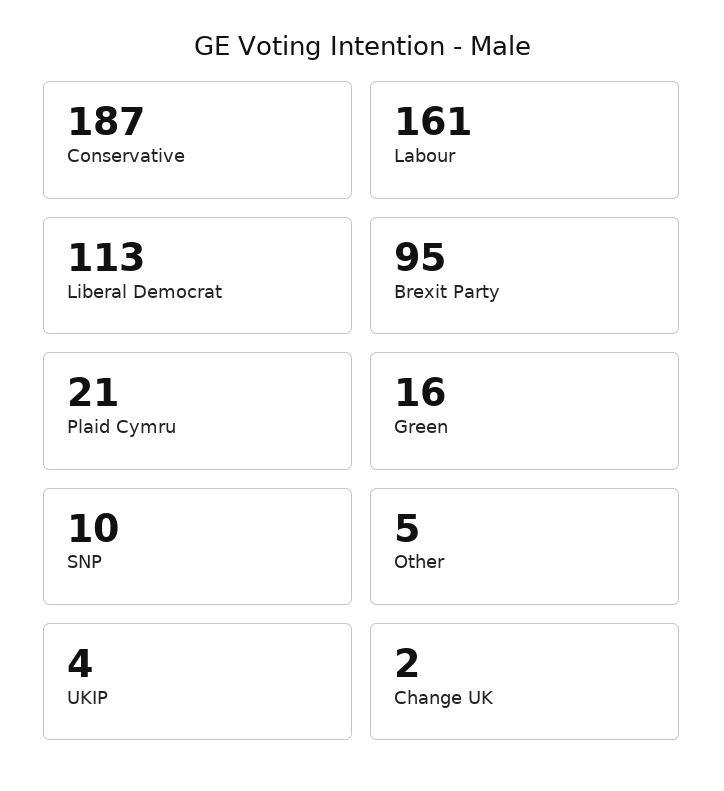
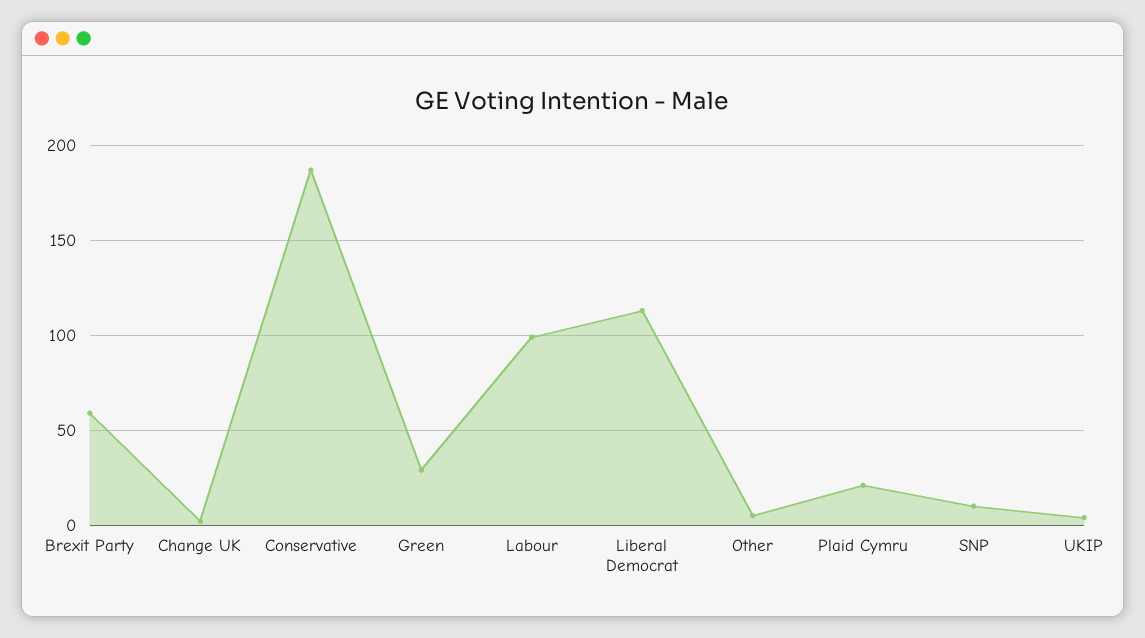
Labour: 161 -> 100
Brexit Party: 95 -> 60
Green: 16 -> 30

